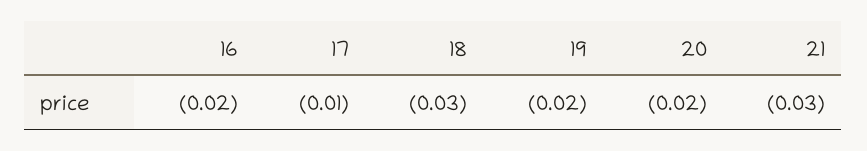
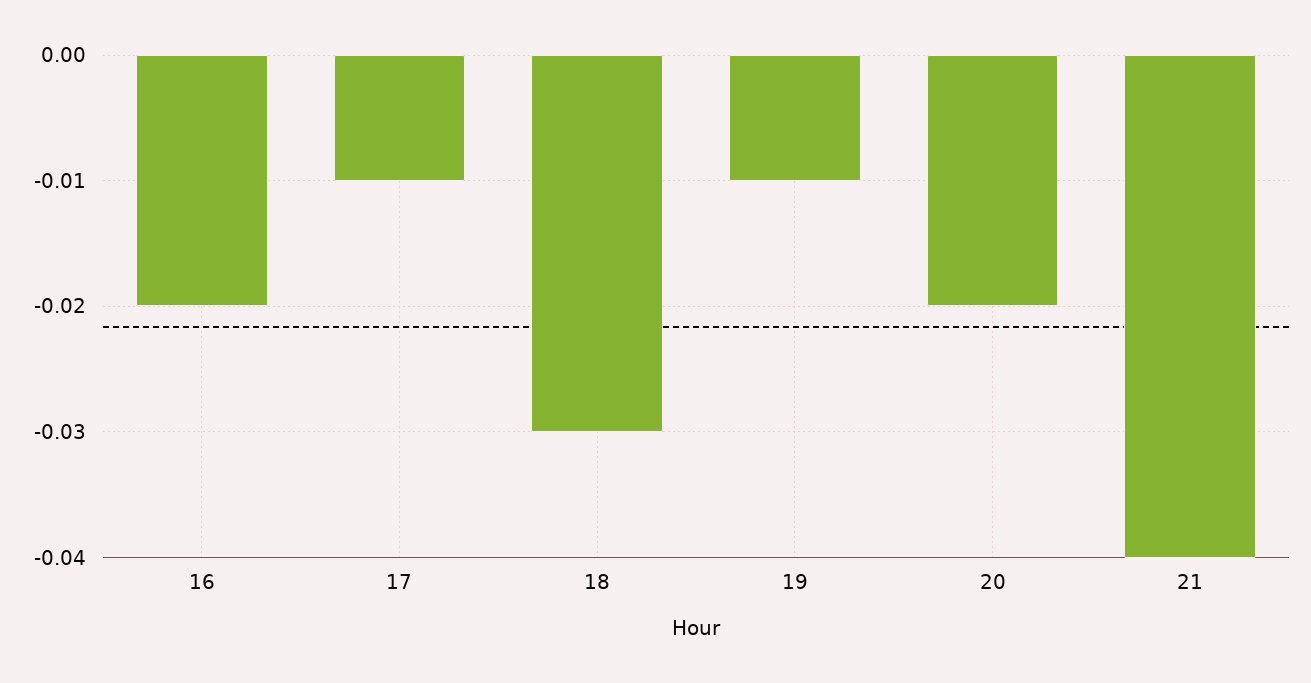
19: -0.02 -> -0.01
21: -0.03 -> -0.04

